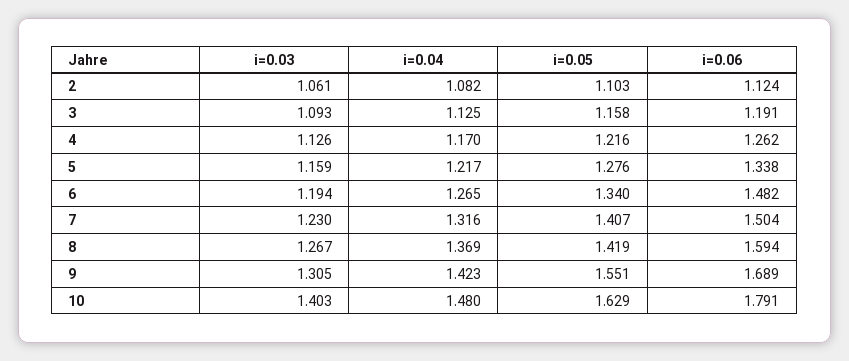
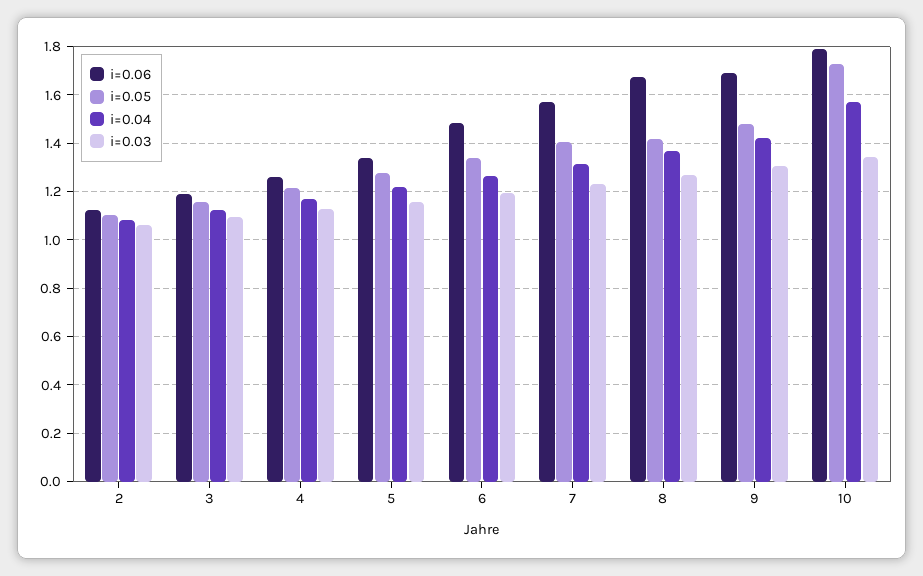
i=0.06, 7: 1.504 -> 1.575
i=0.06, 8: 1.594 -> 1.675
i=0.05, 9: 1.551 -> 1.475
i=0.03, 10: 1.403 -> 1.35
i=0.04, 10: 1.48 -> 1.575
i=0.05, 10: 1.629 -> 1.725

